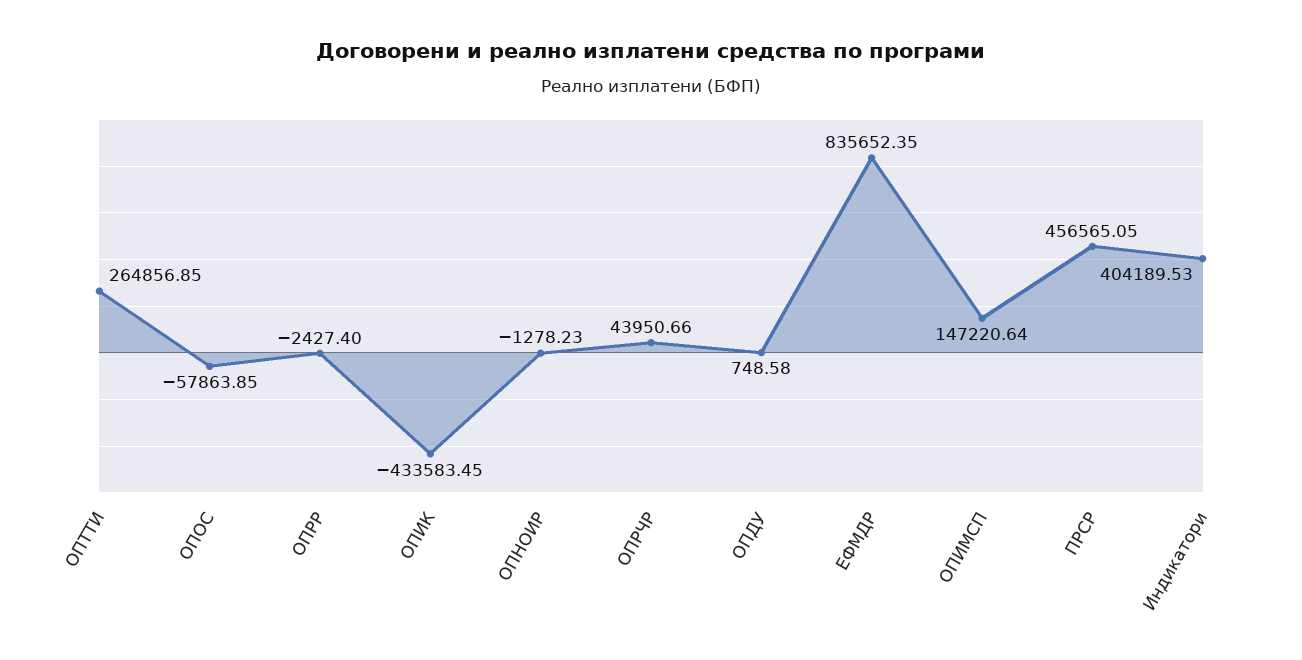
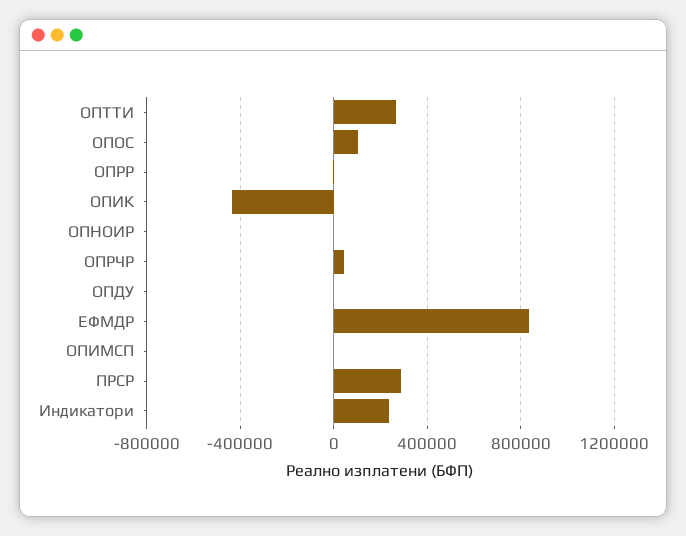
ОПОС: -57863.85 -> 100000
ОПИМСП: 147220.64 -> 0
ПРСР: 456565.05 -> 300000
Индикатори: 404189.53 -> 250000

